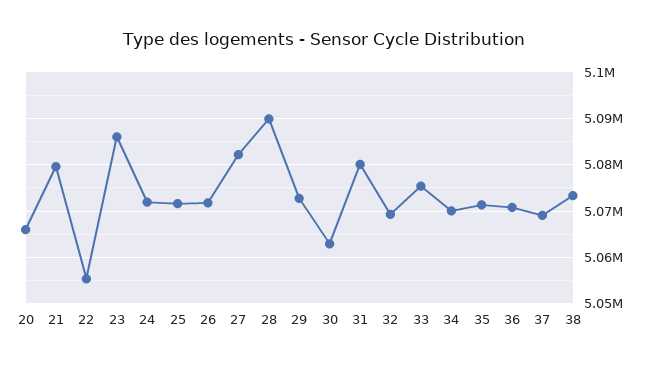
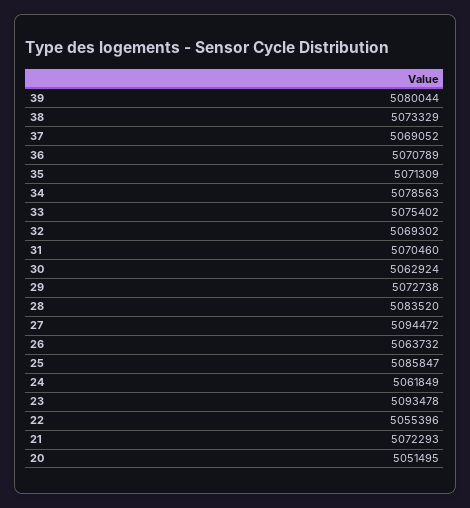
20: 5066000 -> 5051495
21: 5080000 -> 5072293
23: 5086000 -> 5093478
24: 5072000 -> 5061849
25: 5072000 -> 5085847
26: 5072000 -> 5063732
27: 5082000 -> 5094472
28: 5090000 -> 5083520
31: 5080000 -> 5070460
34: 5070000 -> 5078563
39: none -> 5080044

